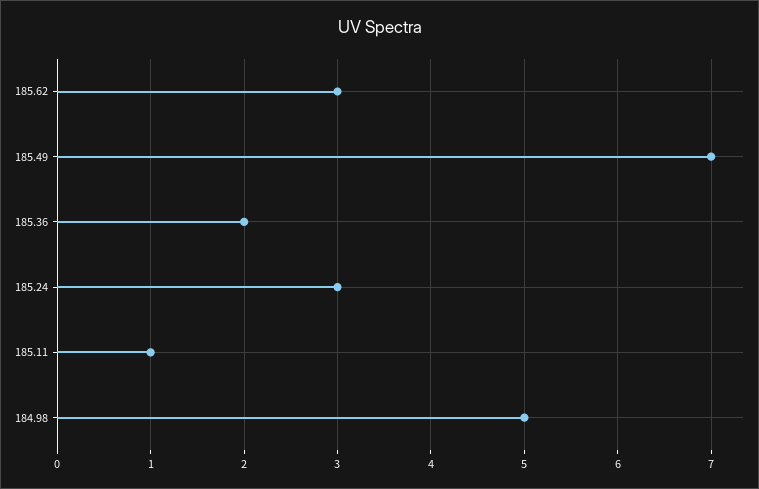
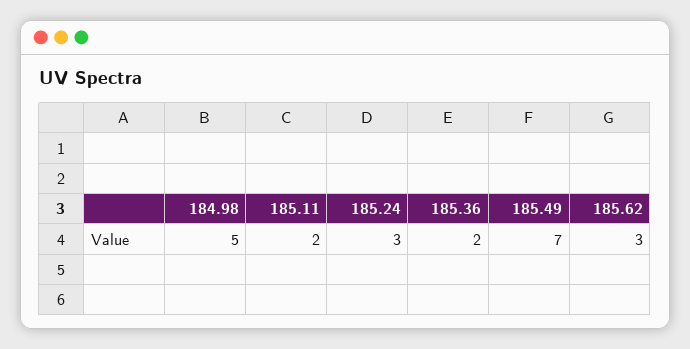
185.11: 1 -> 2

